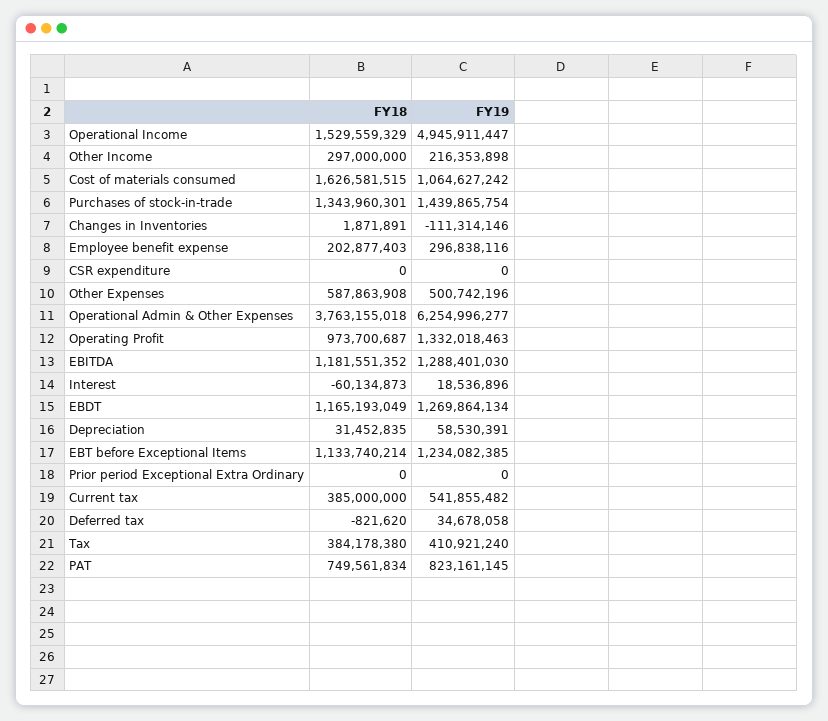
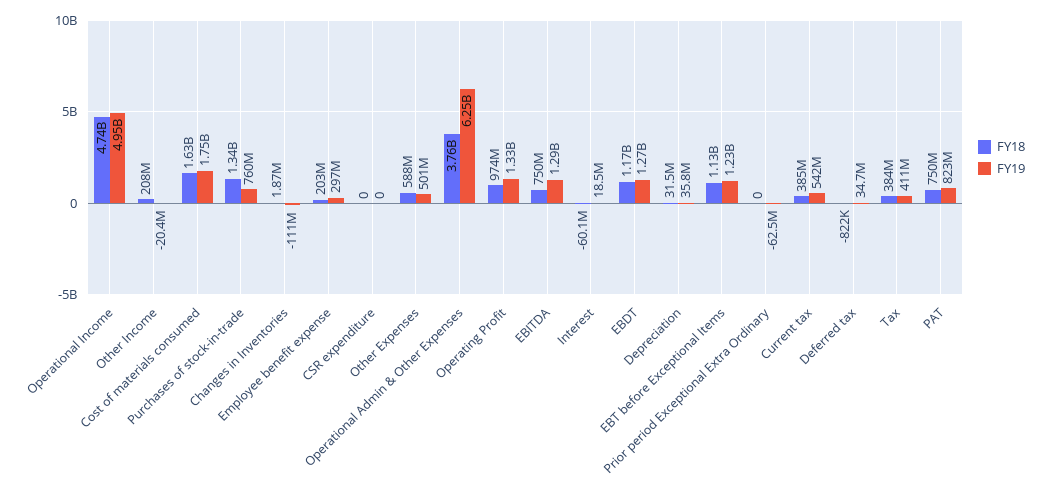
FY18, Operational Income: 1529559329 -> 4740000000
FY18, Other Income: 297000000 -> 208000000
FY19, Other Income: 216353898 -> -20400000
FY19, Cost of materials consumed: 1064627242 -> 1750000000
FY19, Purchases of stock-in-trade: 1439865754 -> 760000000
FY18, EBITDA: 1181551352 -> 750000000
FY19, Depreciation: 58530391 -> 35800000
FY19, Prior period Exceptional Extra Ordinary: 0 -> -62500000

